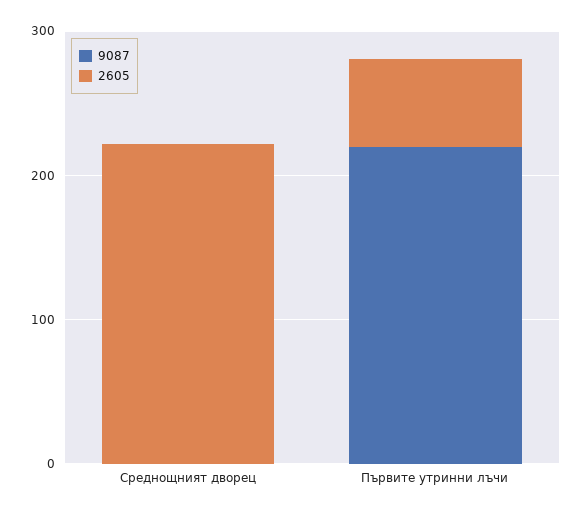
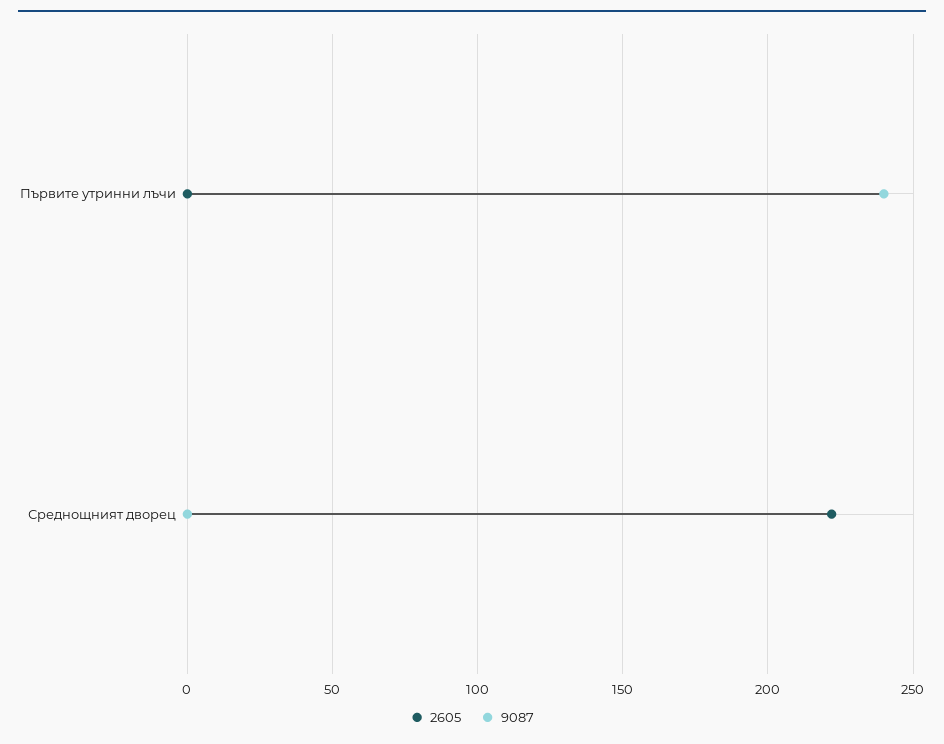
9087, Първите утринни лъчи: 220 -> 240
2605, Първите утринни лъчи: 60 -> 0

